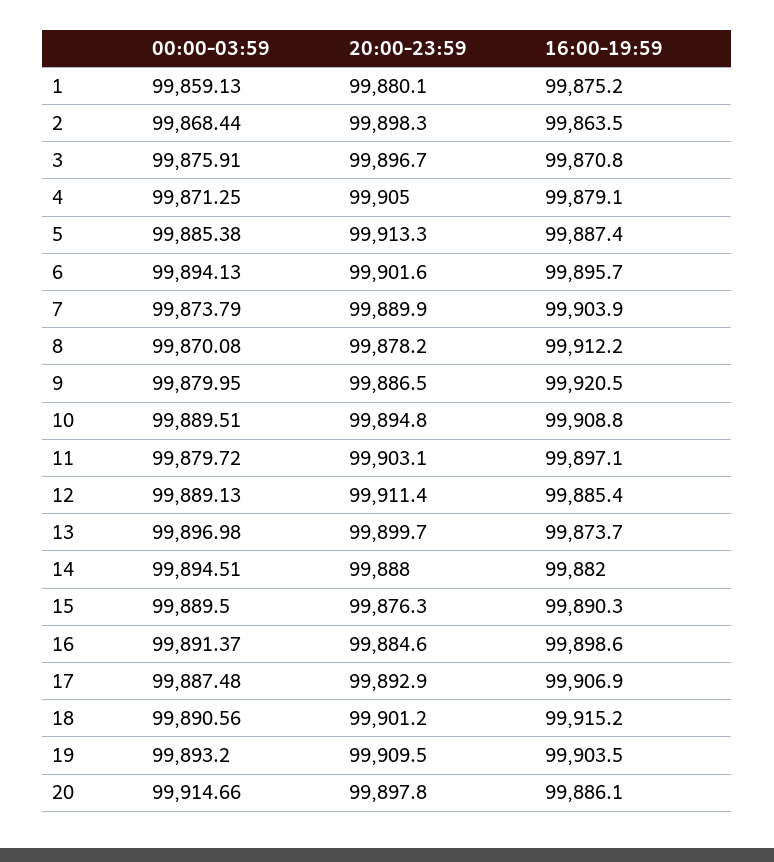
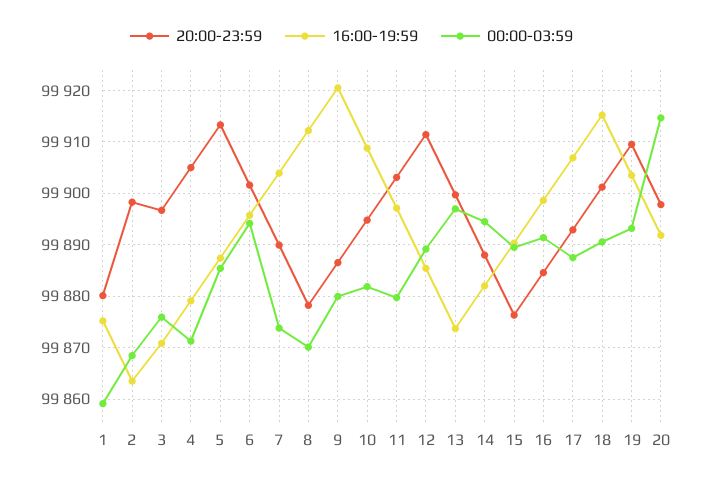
00:00-03:59, 10: 99889.51 -> 99882
16:00-19:59, 20: 99886.1 -> 99892

